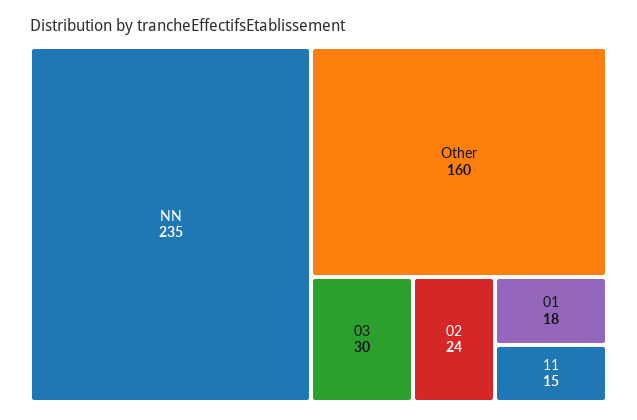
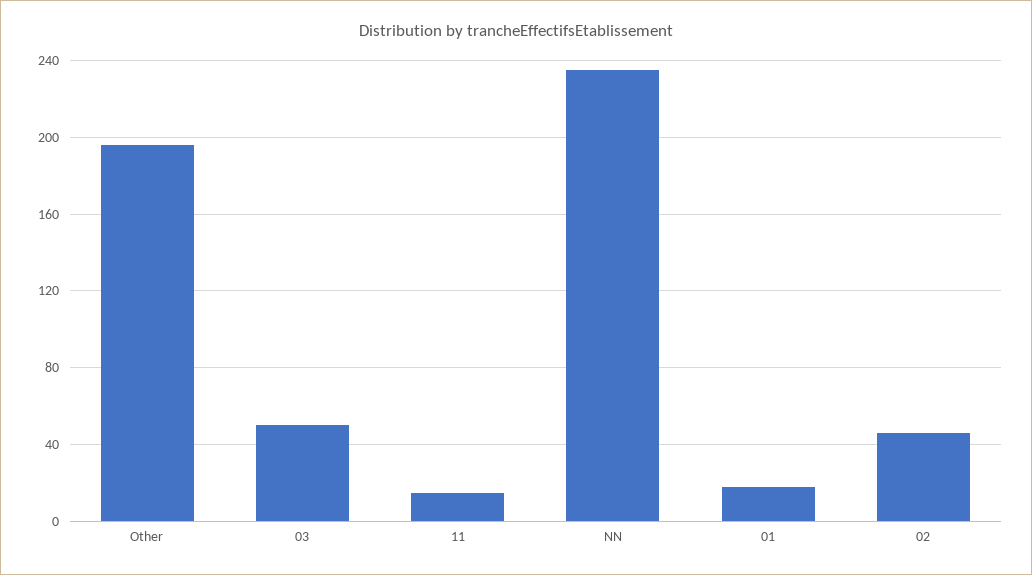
Other: 160 -> 195
03: 30 -> 50
02: 24 -> 45

